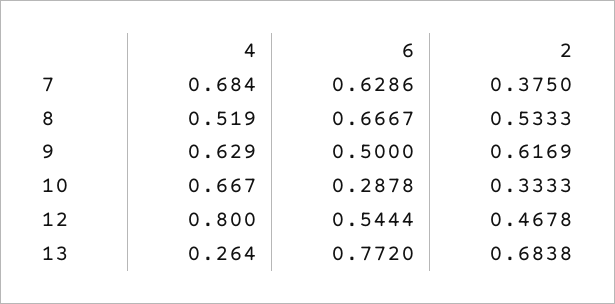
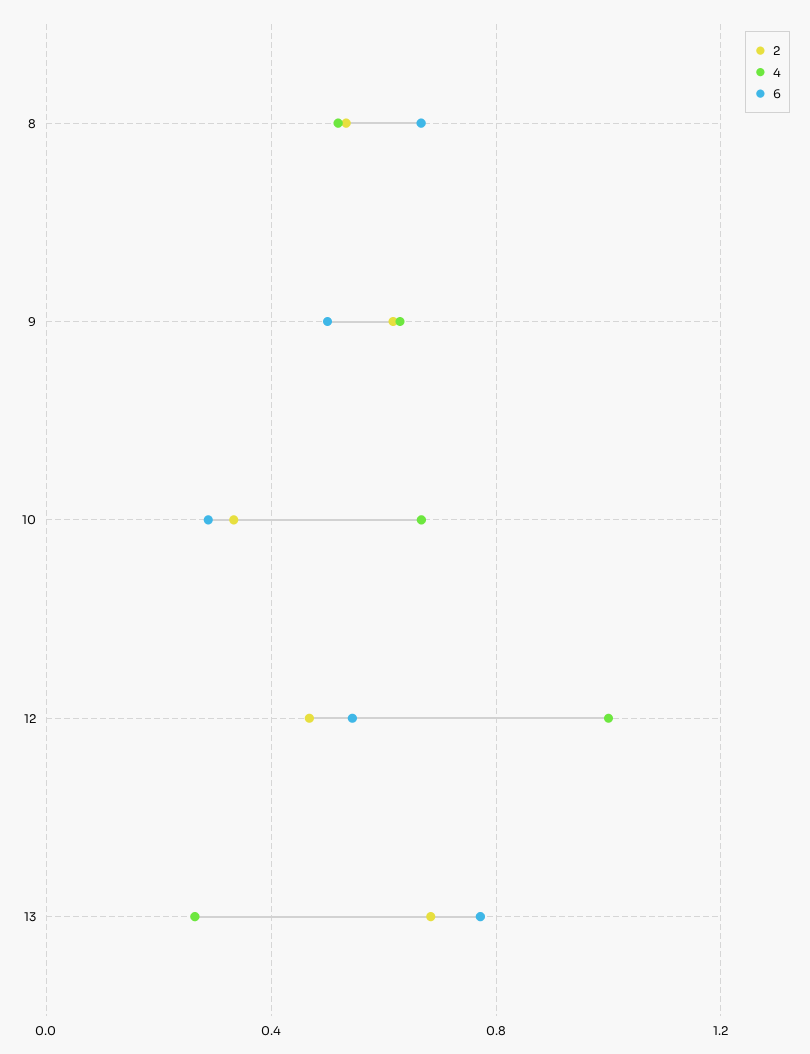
4, 7: 0.684 -> none
6, 7: 0.6286 -> none
2, 7: 0.375 -> none
4, 12: 0.8 -> 1

